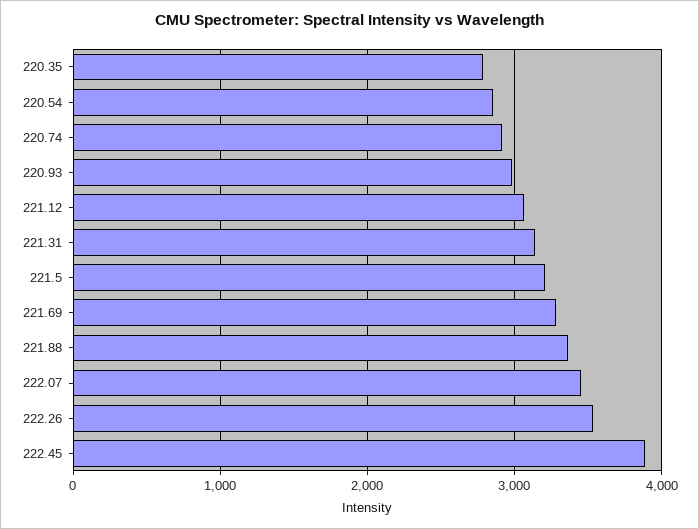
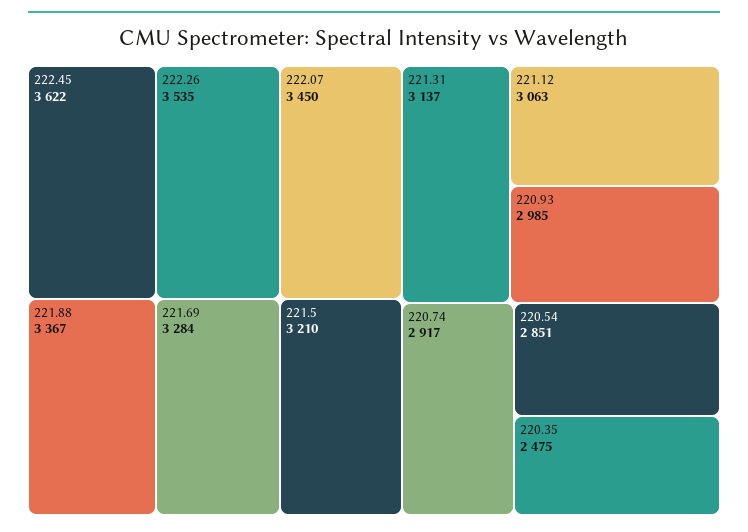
220.35: 2800 -> 2475
222.45: 3900 -> 3622

